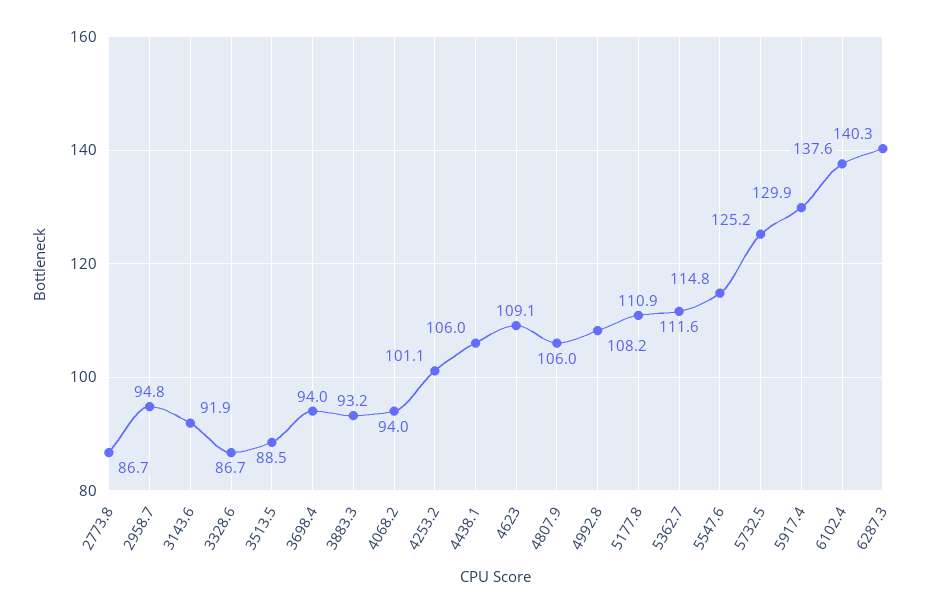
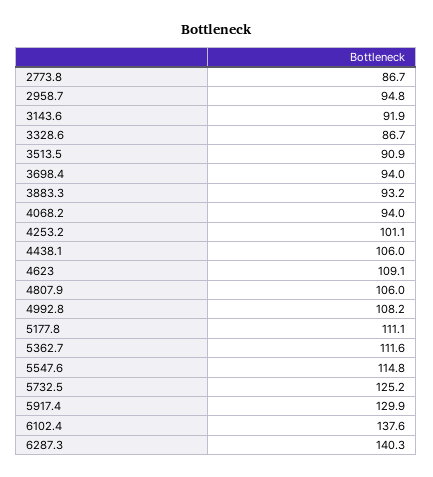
3513.5: 88.5 -> 90.9
5177.8: 110.9 -> 111.1

